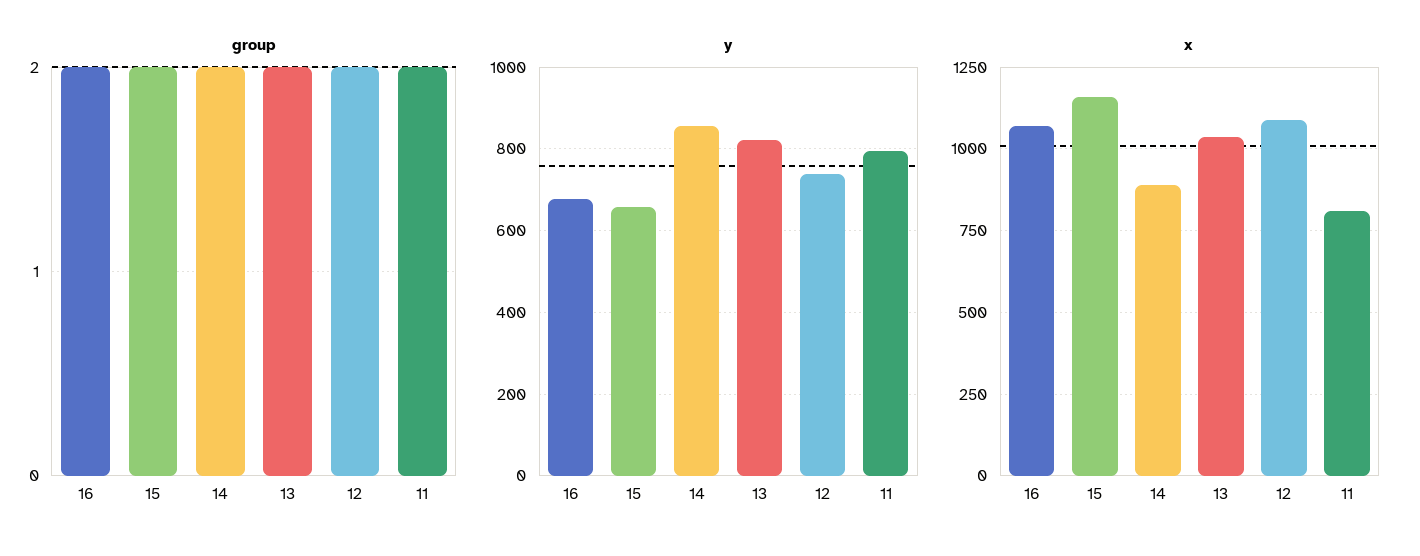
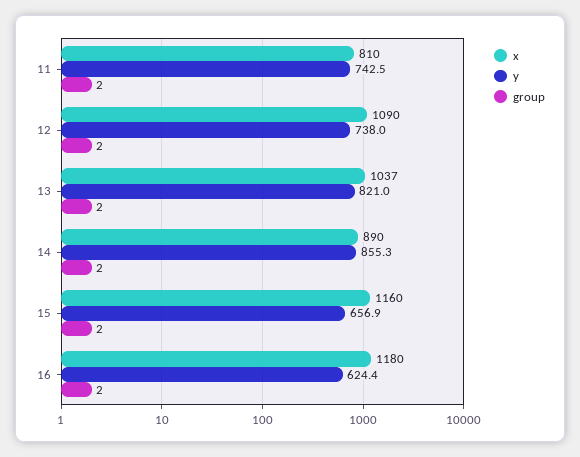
y, 16: 680 -> 624.4
y, 11: 800 -> 742.5
x, 16: 1075 -> 1180

